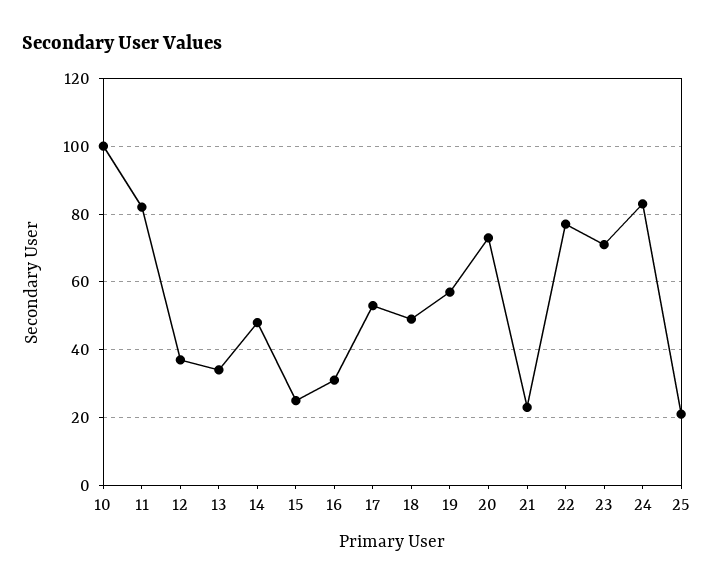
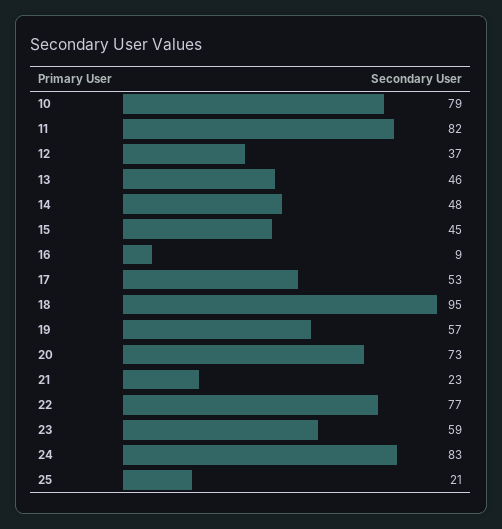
10: 100 -> 79
13: 35 -> 46
15: 25 -> 45
16: 30 -> 9
18: 50 -> 95
23: 70 -> 59

